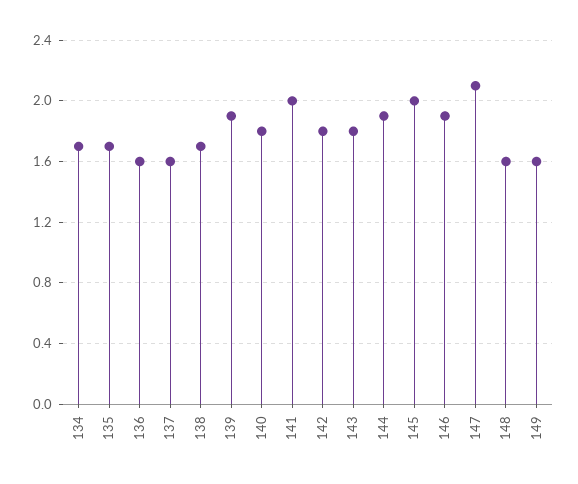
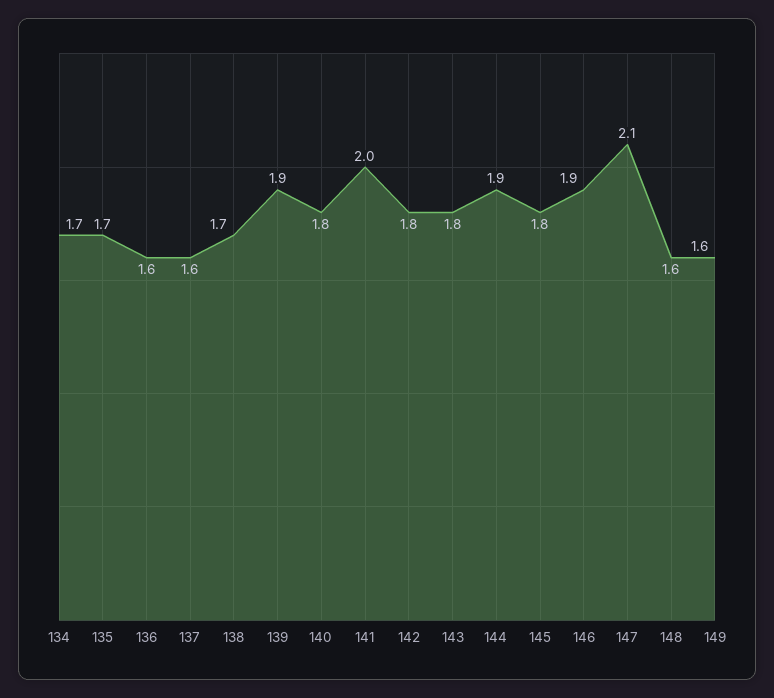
145: 2 -> 1.8

